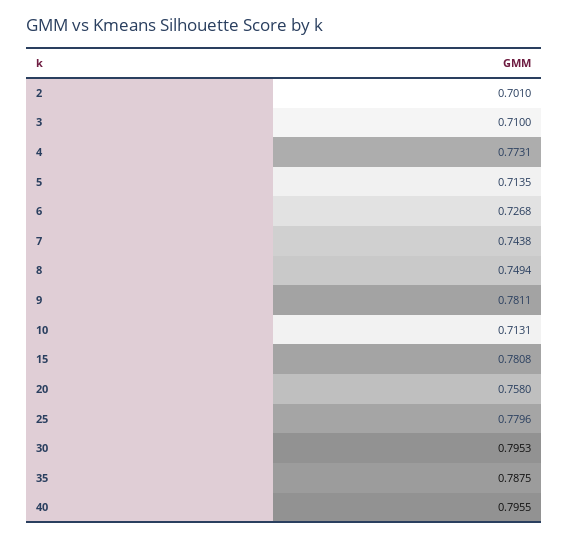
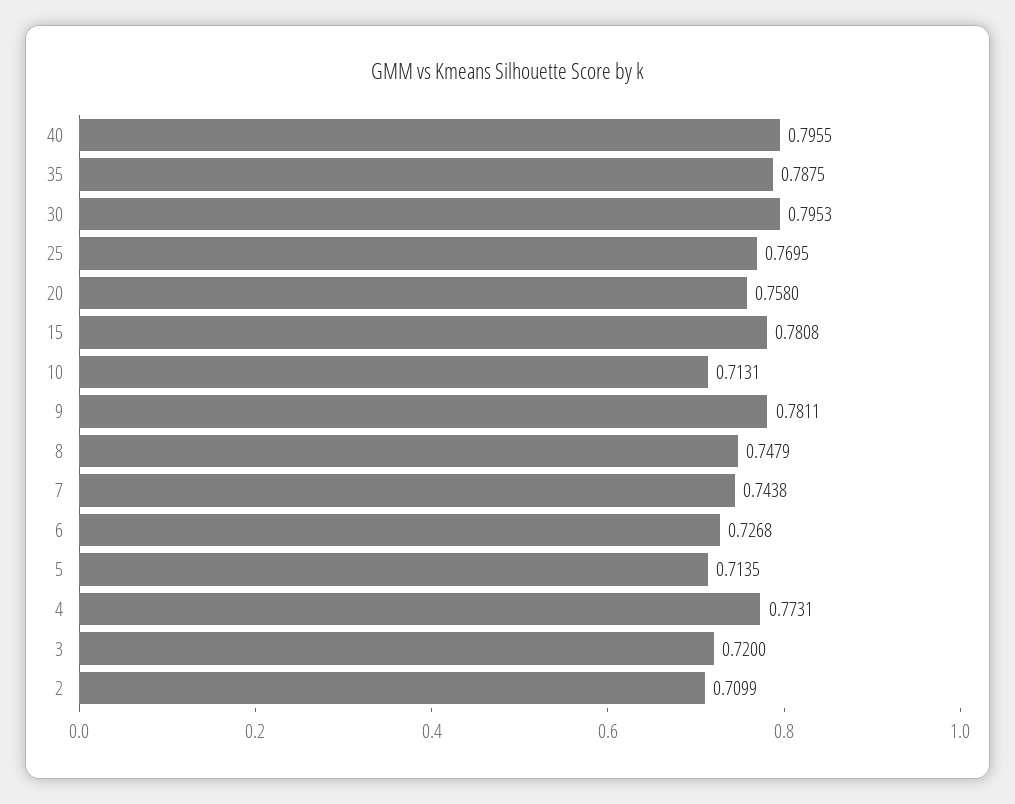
2: 0.701 -> 0.7099
3: 0.71 -> 0.72
8: 0.7494 -> 0.7479
25: 0.7796 -> 0.7695

